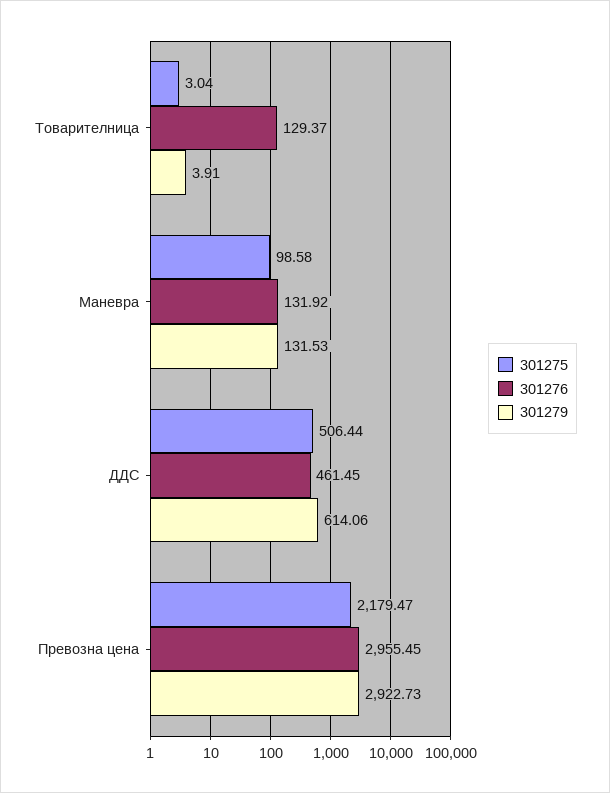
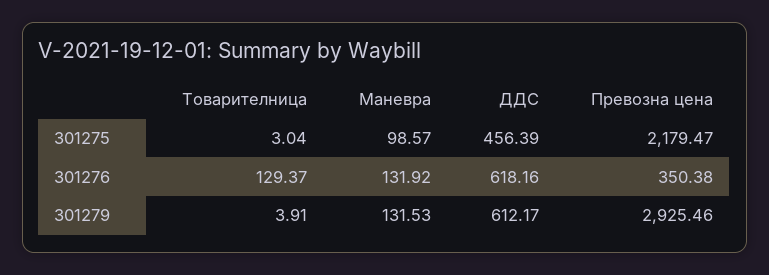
301275, Маневра: 98.58 -> 98.57
301275, ДДС: 506.44 -> 456.39
301276, ДДС: 461.45 -> 618.16
301279, ДДС: 614.06 -> 612.17
301276, Превозна цена: 2955.45 -> 350.38
301279, Превозна цена: 2922.73 -> 2925.46

